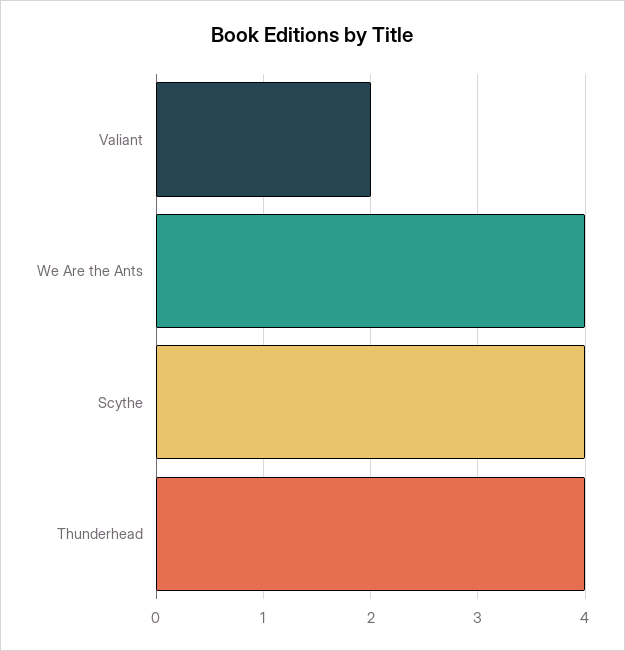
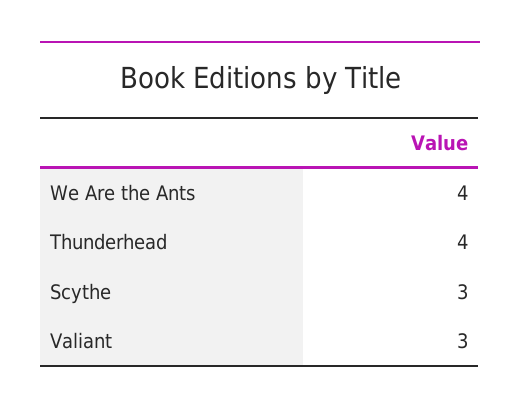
Valiant: 2 -> 3
Scythe: 4 -> 3

